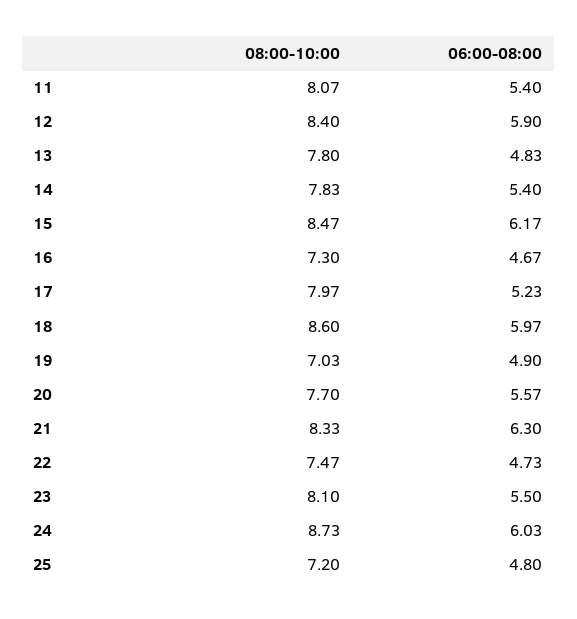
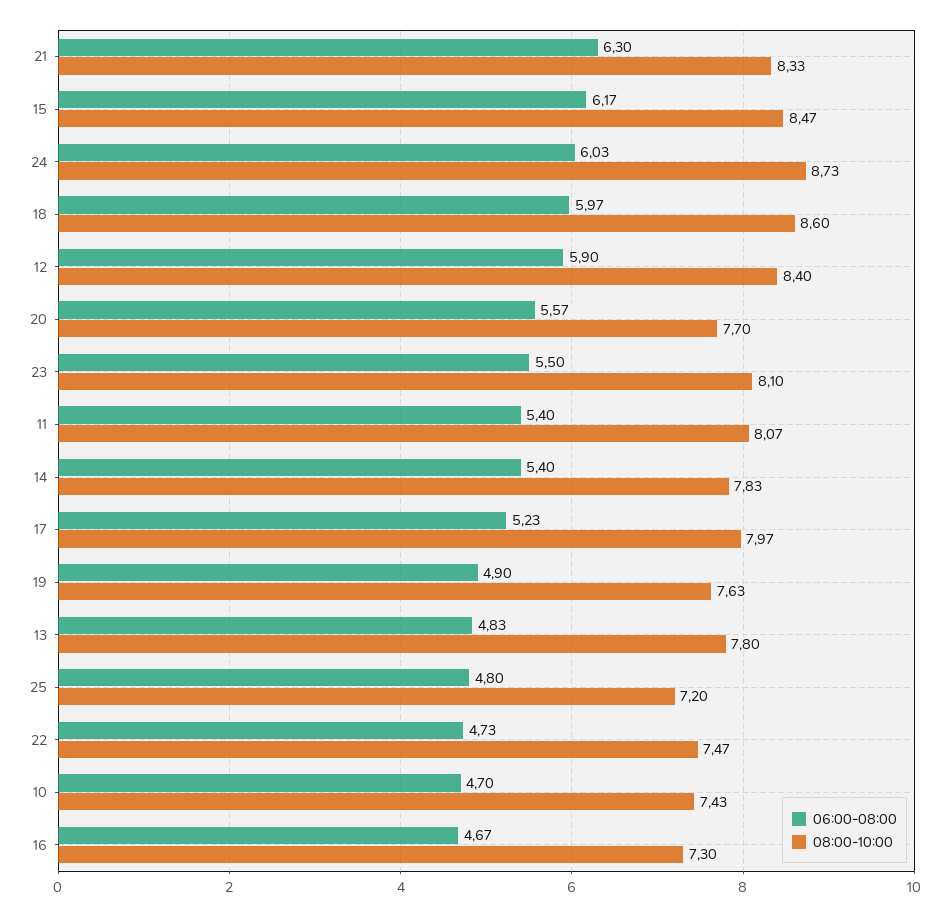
08:00-10:00, 19: 7.03 -> 7.63
06:00-08:00, 10: none -> 4.7
08:00-10:00, 10: none -> 7.43

